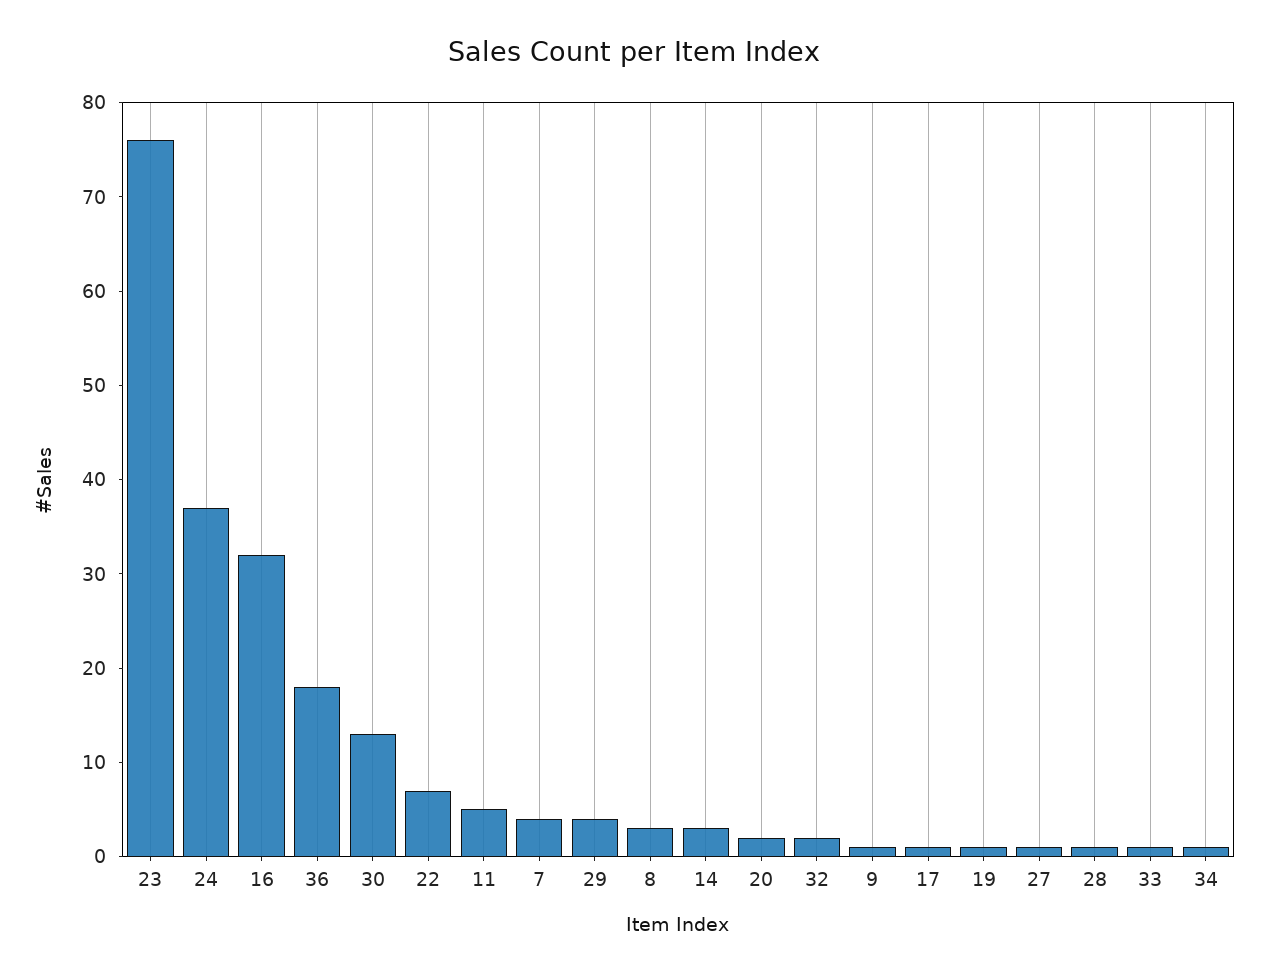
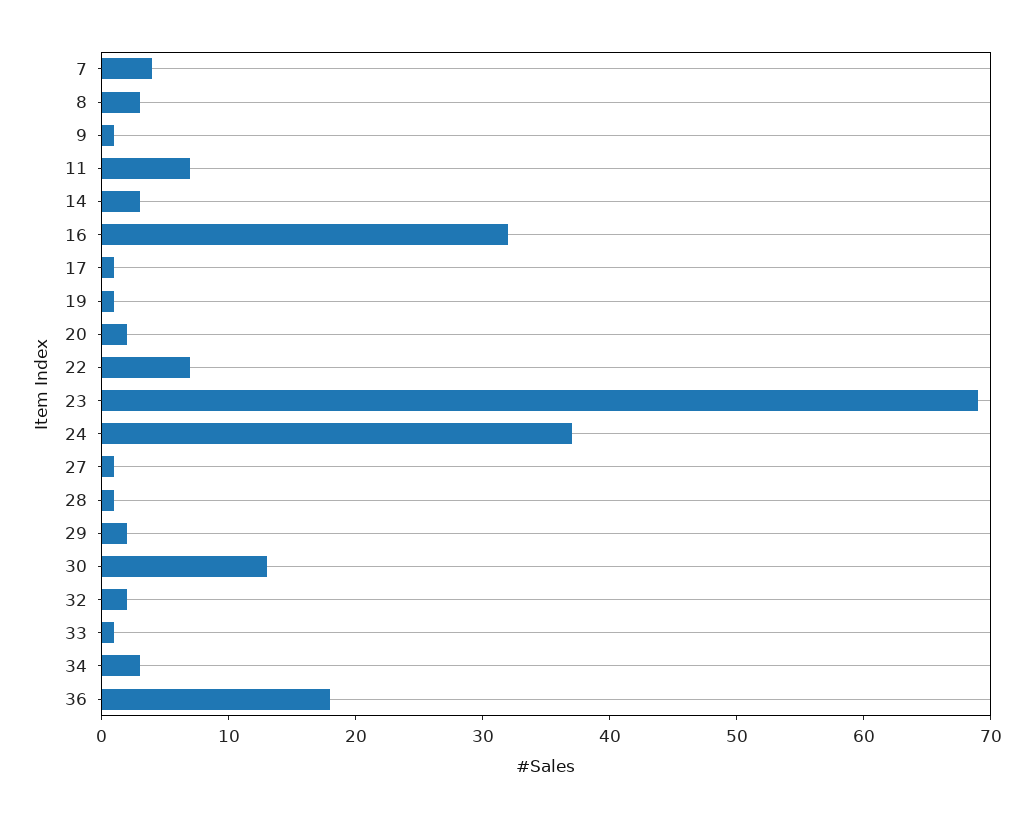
23: 76 -> 69
11: 5 -> 7
29: 4 -> 2
34: 1 -> 3

